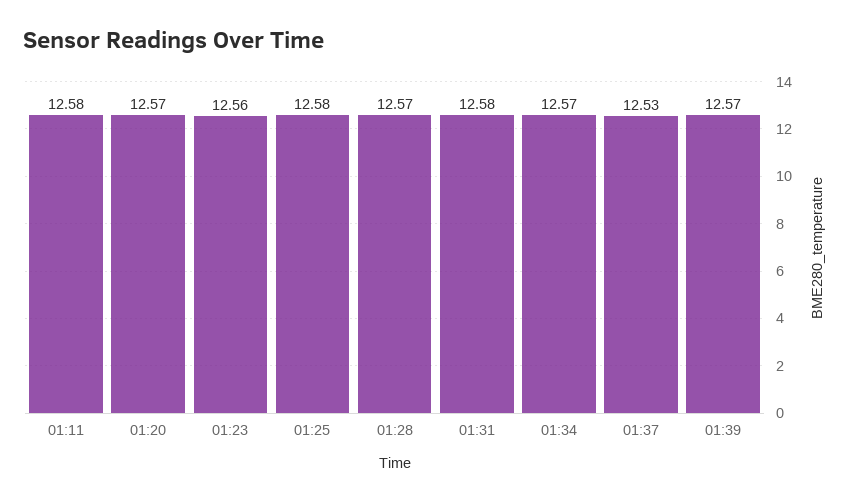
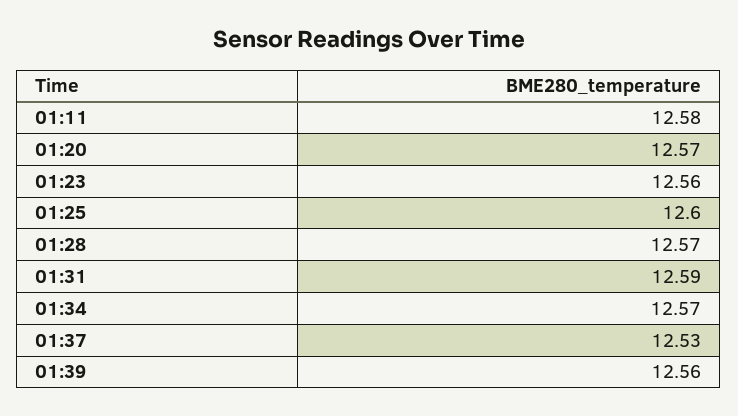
01:25: 12.58 -> 12.6
01:31: 12.58 -> 12.59
01:39: 12.57 -> 12.56

